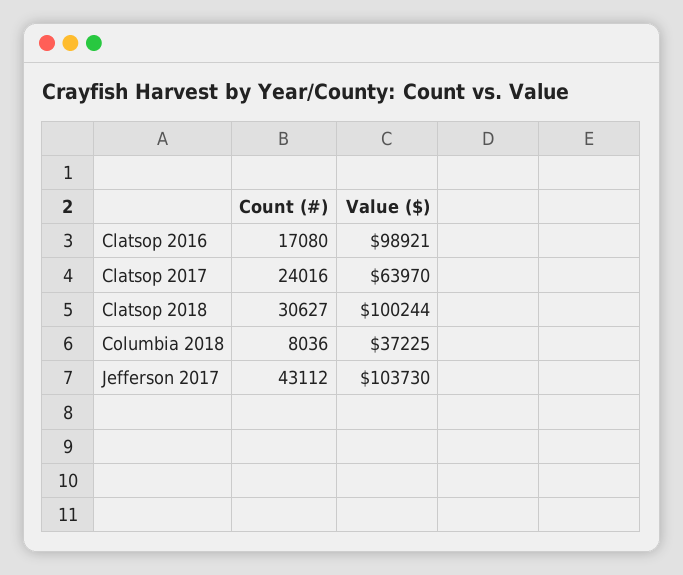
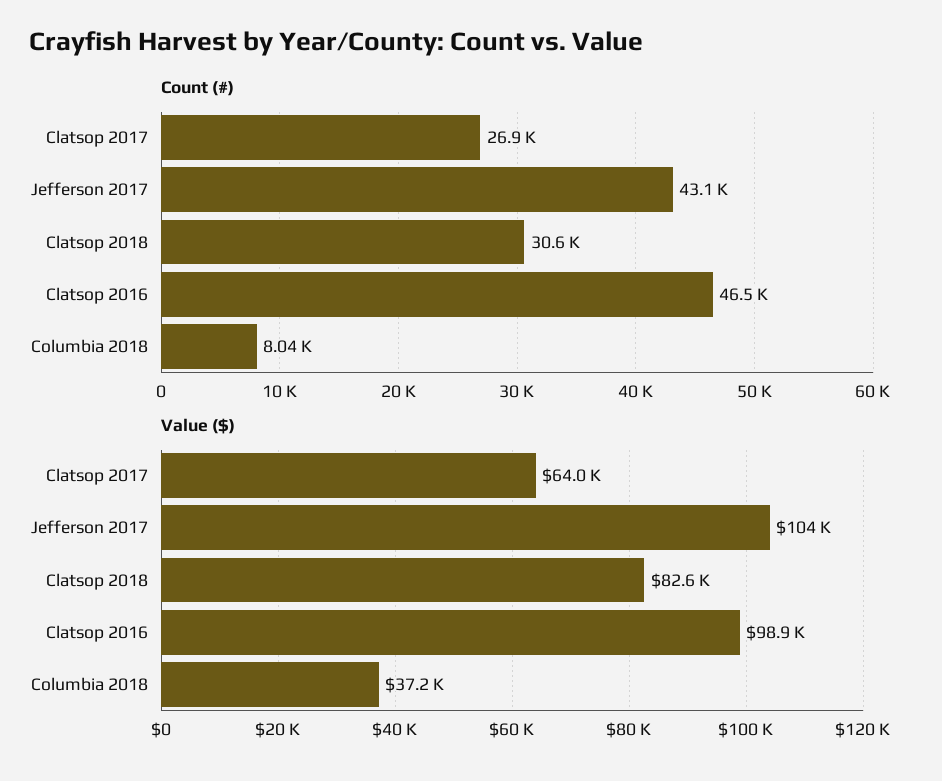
Count (#), Clatsop 2016: 17080 -> 46500
Count (#), Clatsop 2017: 24016 -> 26900
Value ($), Clatsop 2018: 100244 -> 82600

